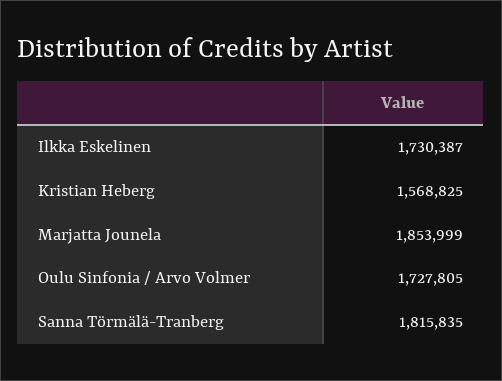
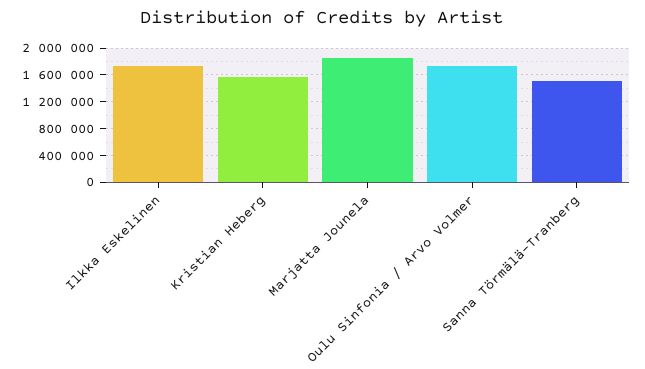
Sanna Törmälä-Tranberg: 1815835 -> 1500000

